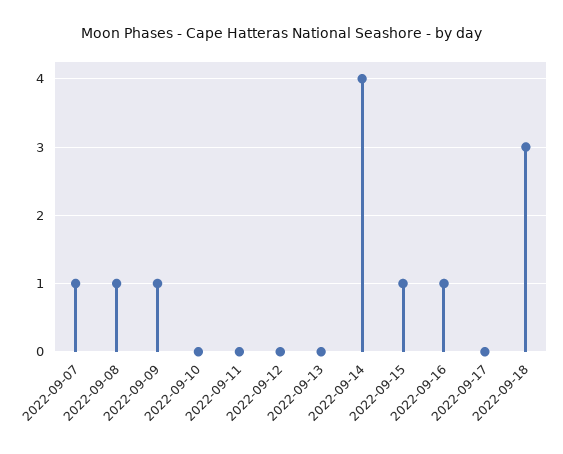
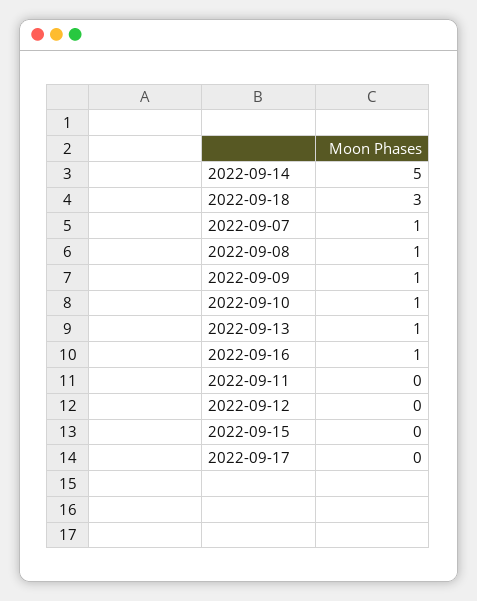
2022-09-10: 0 -> 1
2022-09-13: 0 -> 1
2022-09-14: 4 -> 5
2022-09-15: 1 -> 0

